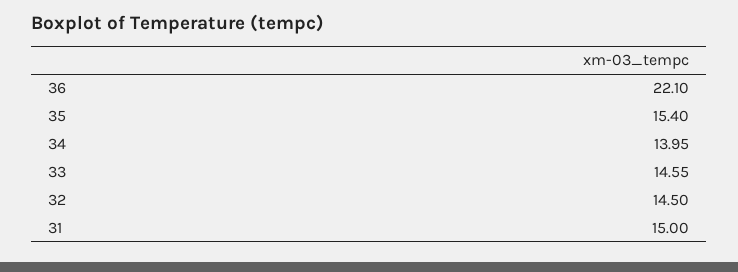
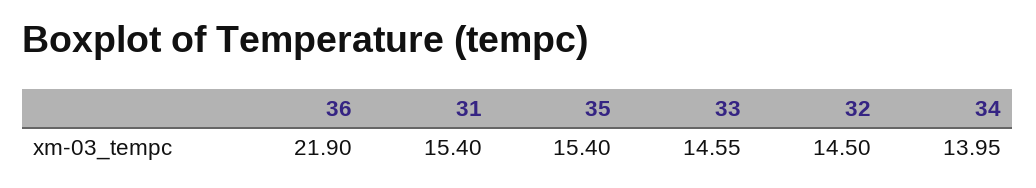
36: 22.1 -> 21.9
31: 15 -> 15.4

